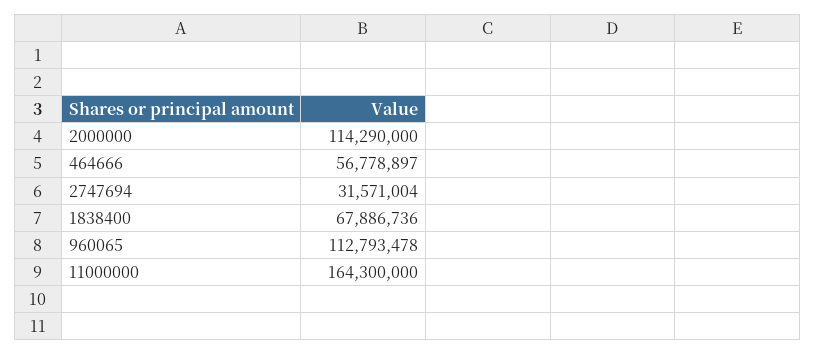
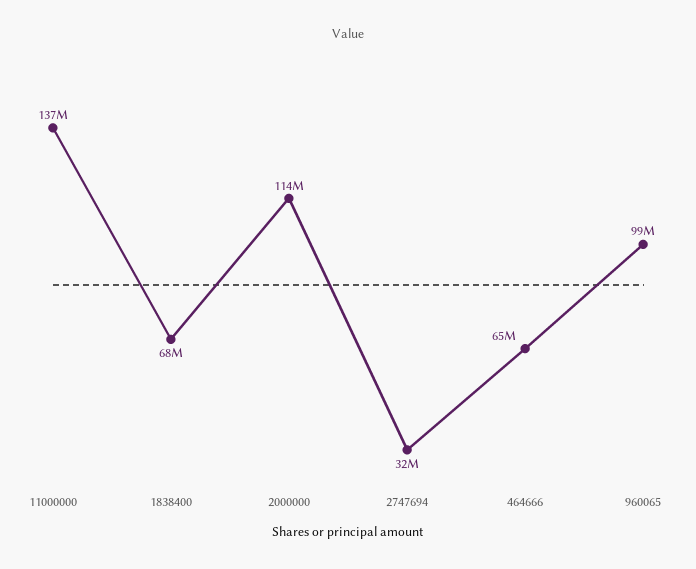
464666: 56778897 -> 65000000
960065: 112793478 -> 99000000
11000000: 164300000 -> 137000000

